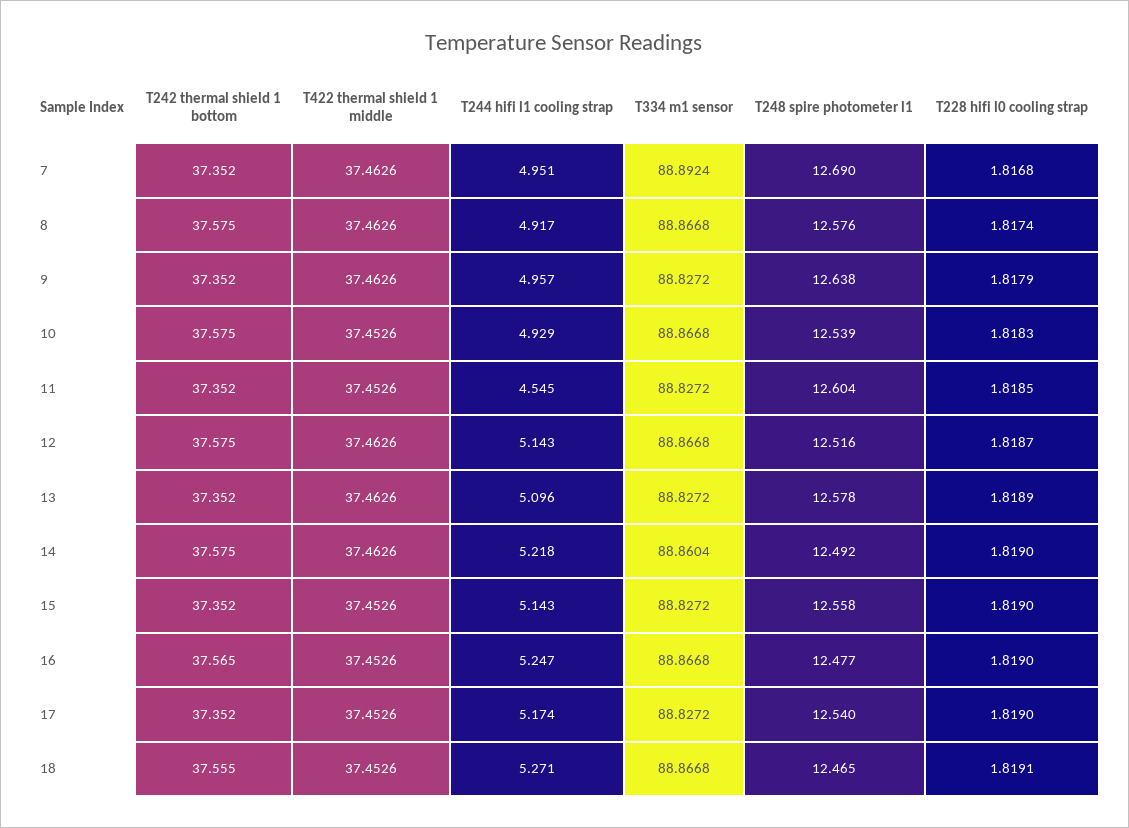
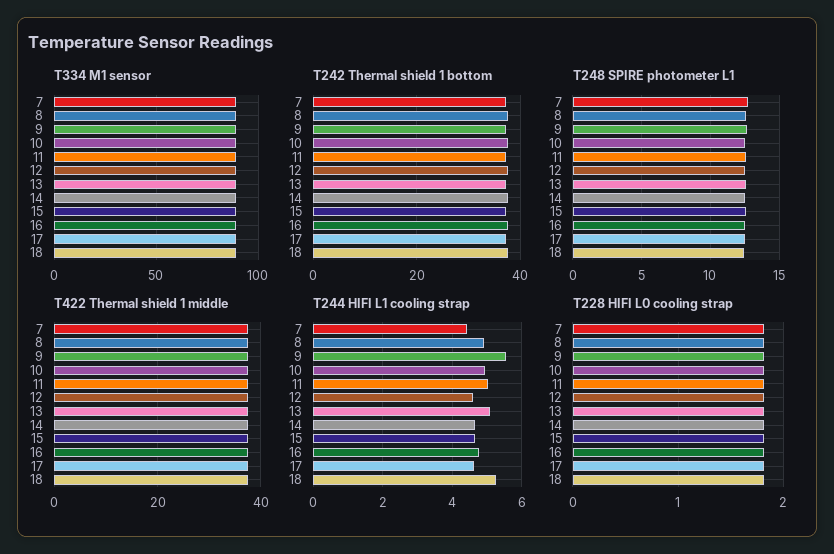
T244 hifi l1 cooling strap, 7: 4.951 -> 4.4
T244 hifi l1 cooling strap, 9: 4.957 -> 5.6
T244 hifi l1 cooling strap, 11: 4.545 -> 5
T244 hifi l1 cooling strap, 12: 5.143 -> 4.6
T244 hifi l1 cooling strap, 14: 5.218 -> 4.6
T244 hifi l1 cooling strap, 15: 5.143 -> 4.6
T244 hifi l1 cooling strap, 16: 5.247 -> 4.8
T244 hifi l1 cooling strap, 17: 5.174 -> 4.6

